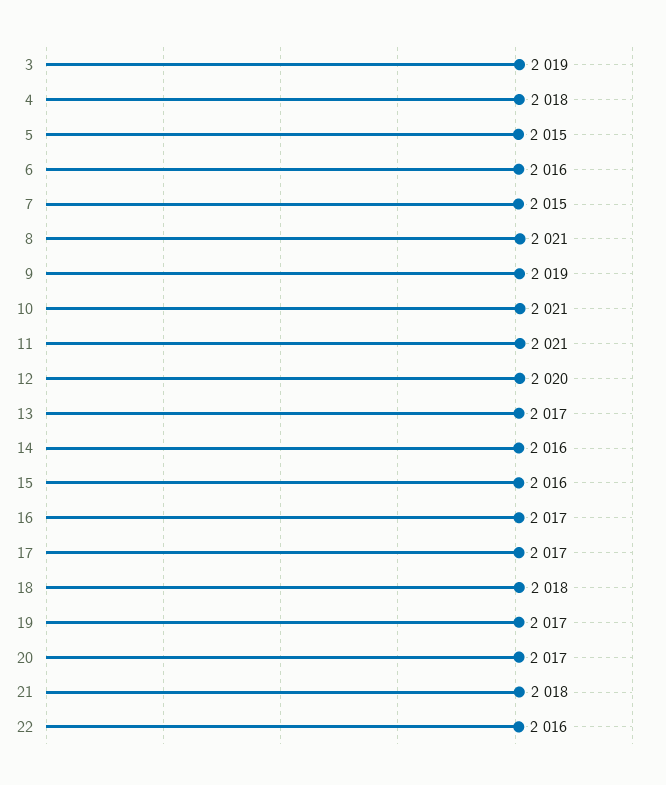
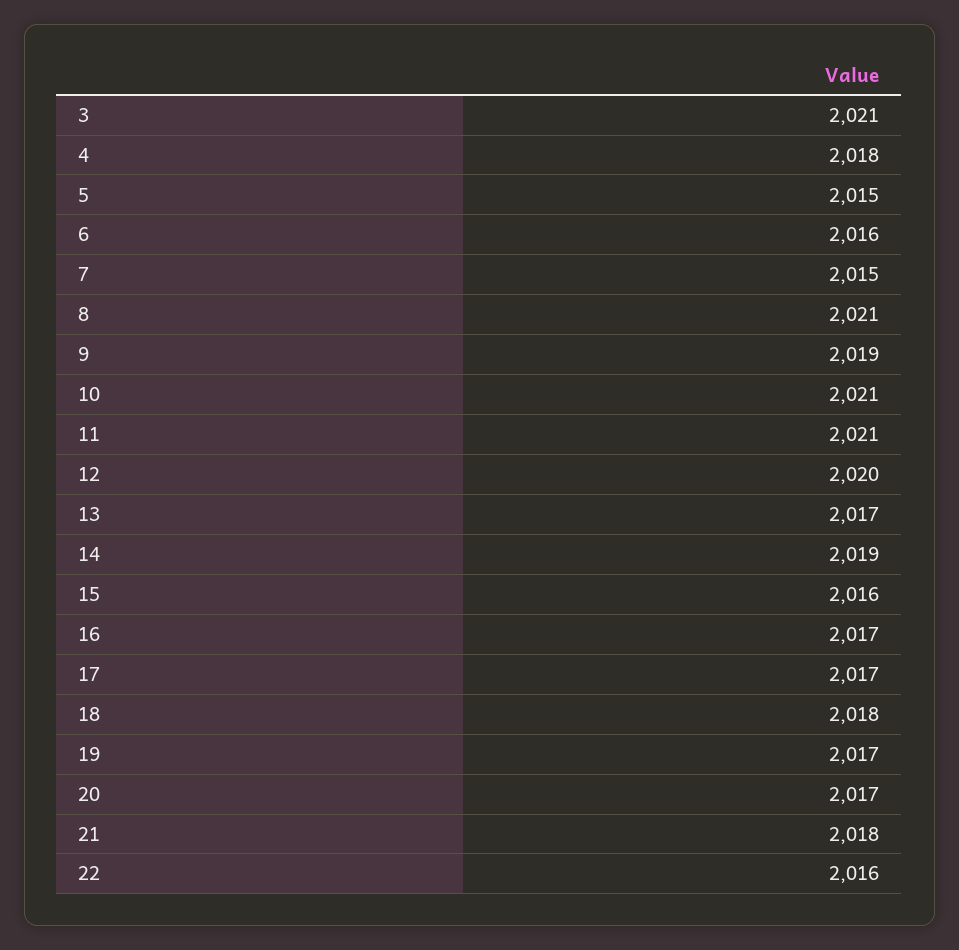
3: 2019 -> 2021
14: 2016 -> 2019

